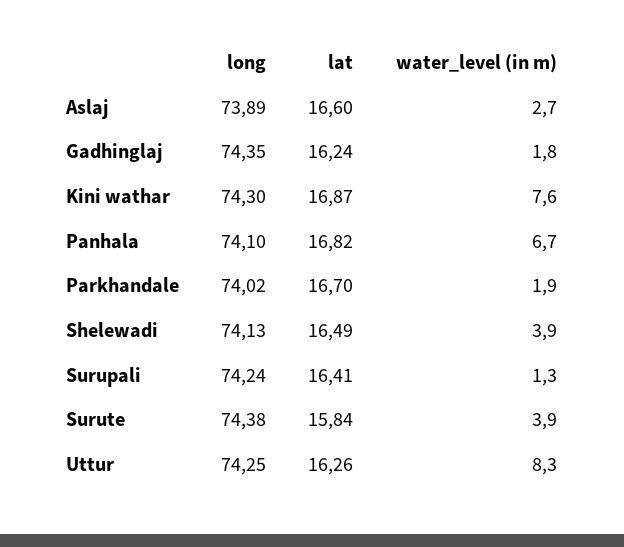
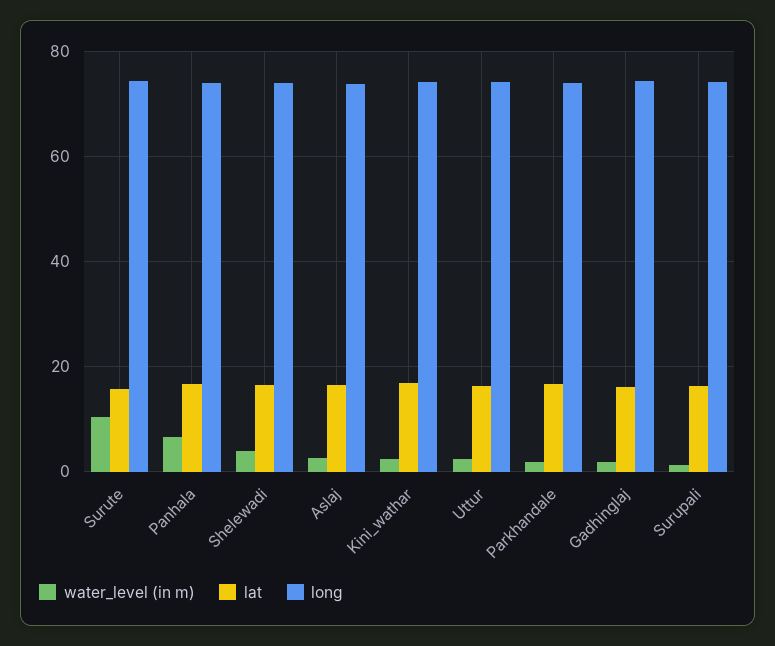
water_level (in m), Kini wathar: 7.6 -> 2
water_level (in m), Surute: 3.9 -> 10
water_level (in m), Uttur: 8.3 -> 2

